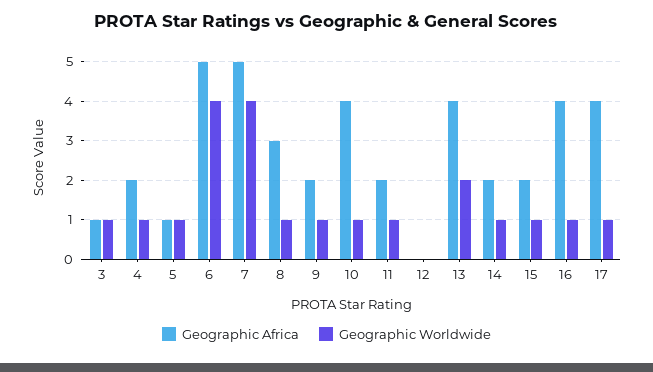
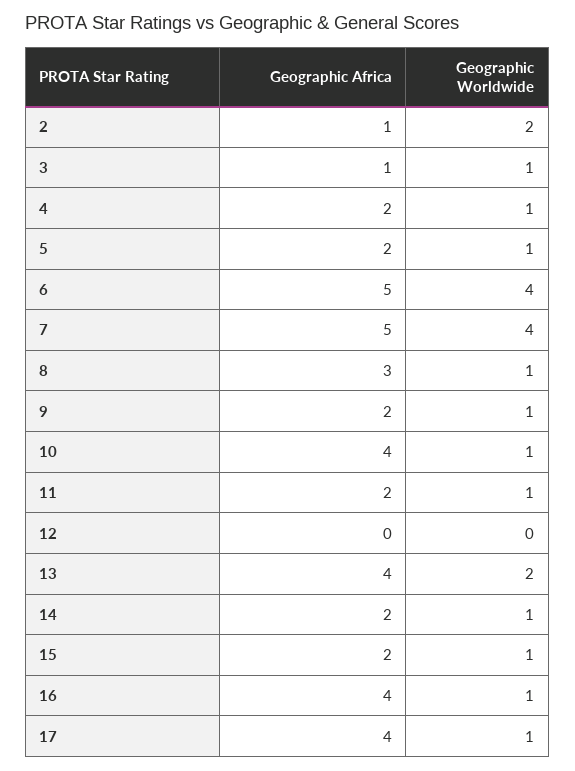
Geographic Africa, 5: 1 -> 2
Geographic Africa, 2: none -> 1
Geographic Worldwide, 2: none -> 2

